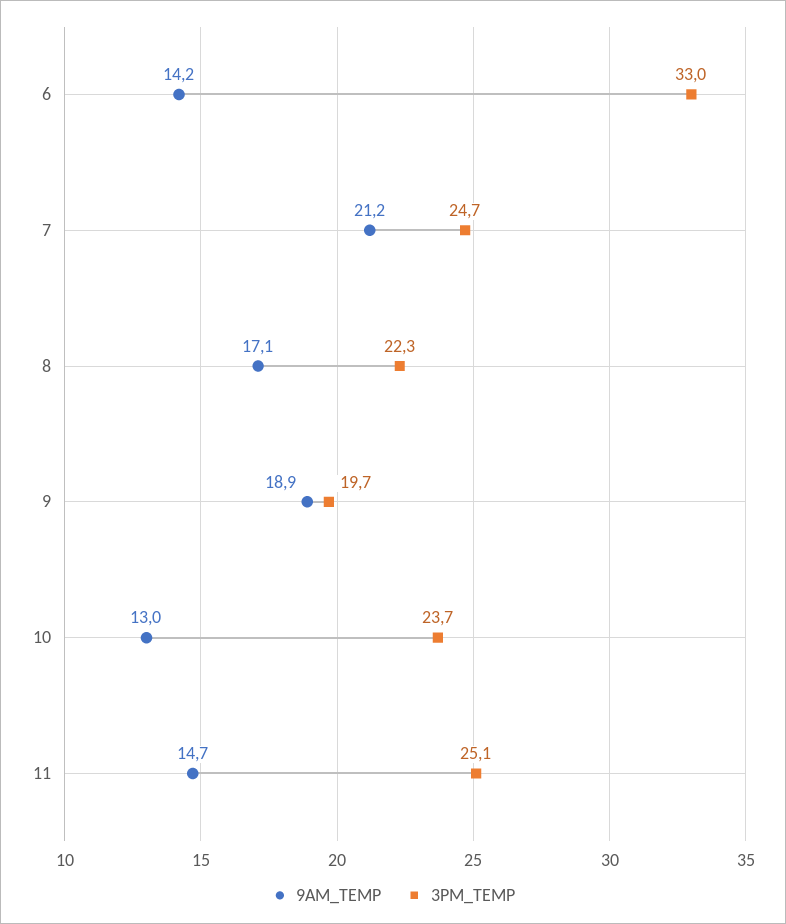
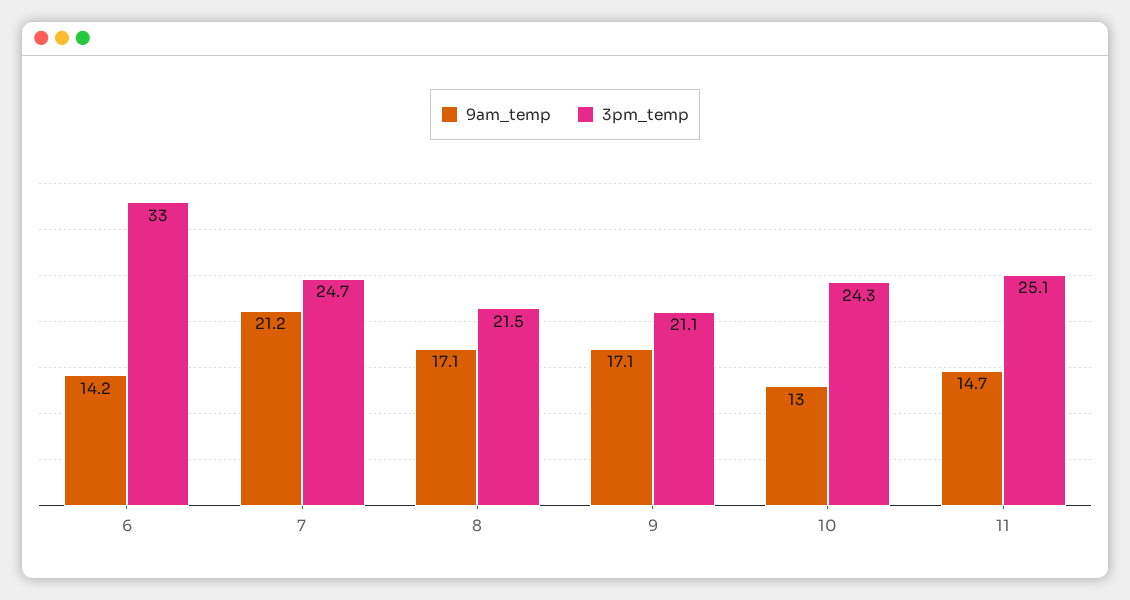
3PM_TEMP, 8: 22.3 -> 21.5
9AM_TEMP, 9: 18.9 -> 17.1
3PM_TEMP, 9: 19.7 -> 21.1
3PM_TEMP, 10: 23.7 -> 24.3

